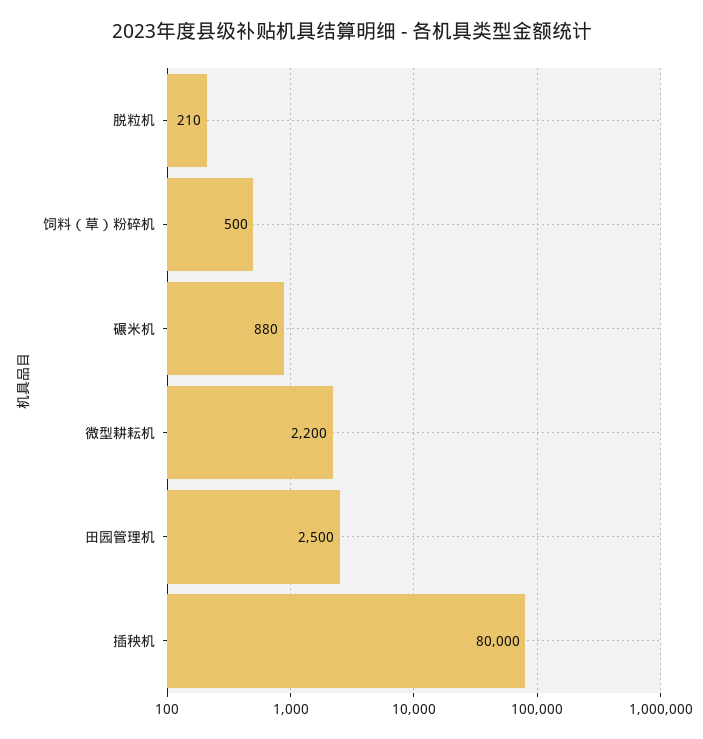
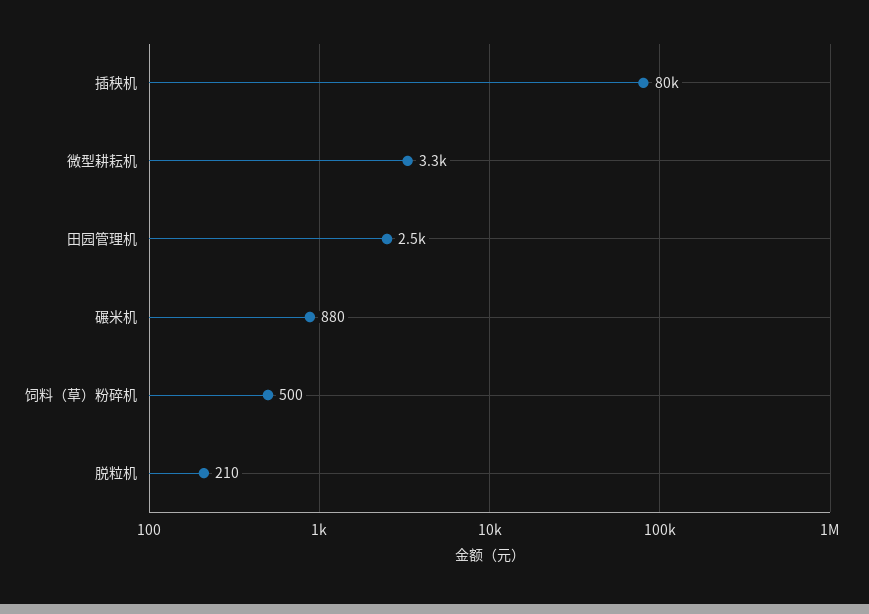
微型耕耘机: 2200 -> 3300

